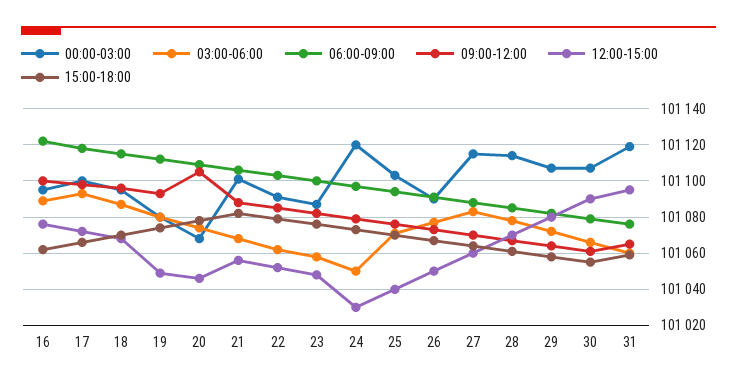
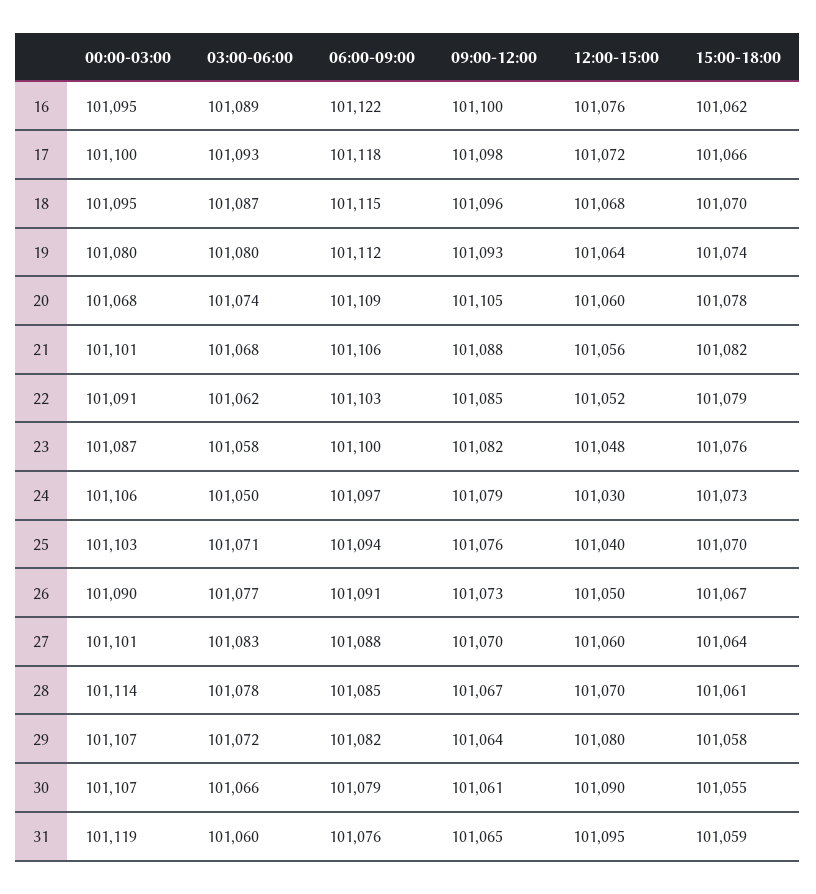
12:00-15:00, 19: 101050 -> 101064
12:00-15:00, 20: 101045 -> 101060
00:00-03:00, 24: 101120 -> 101106
00:00-03:00, 27: 101115 -> 101101

